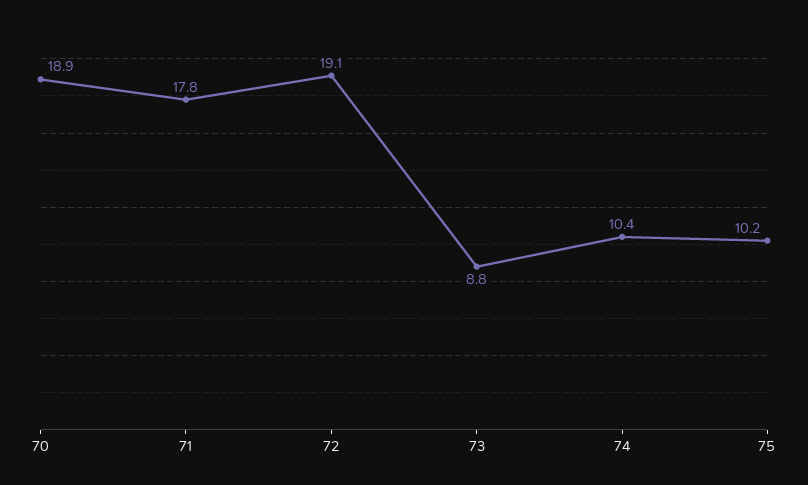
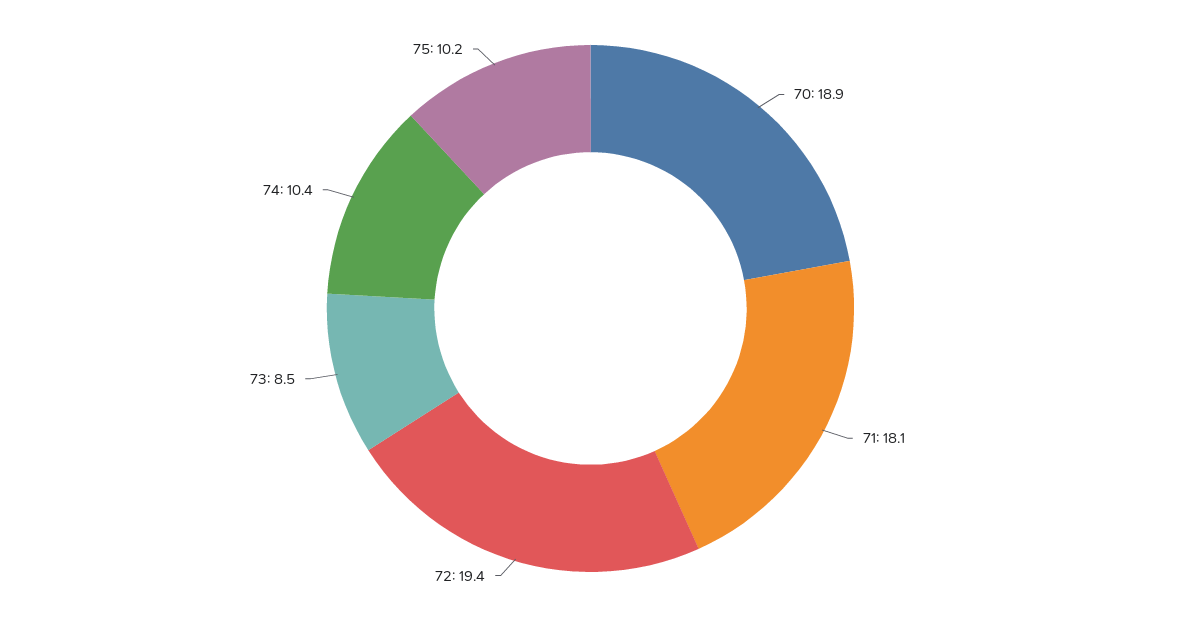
71: 17.8 -> 18.1
72: 19.1 -> 19.4
73: 8.8 -> 8.5

